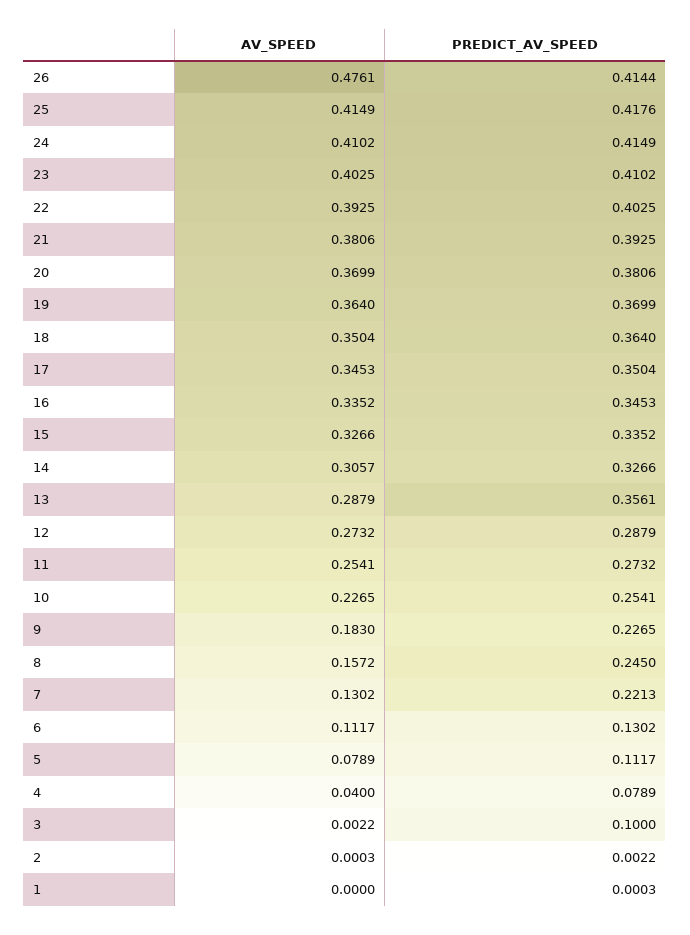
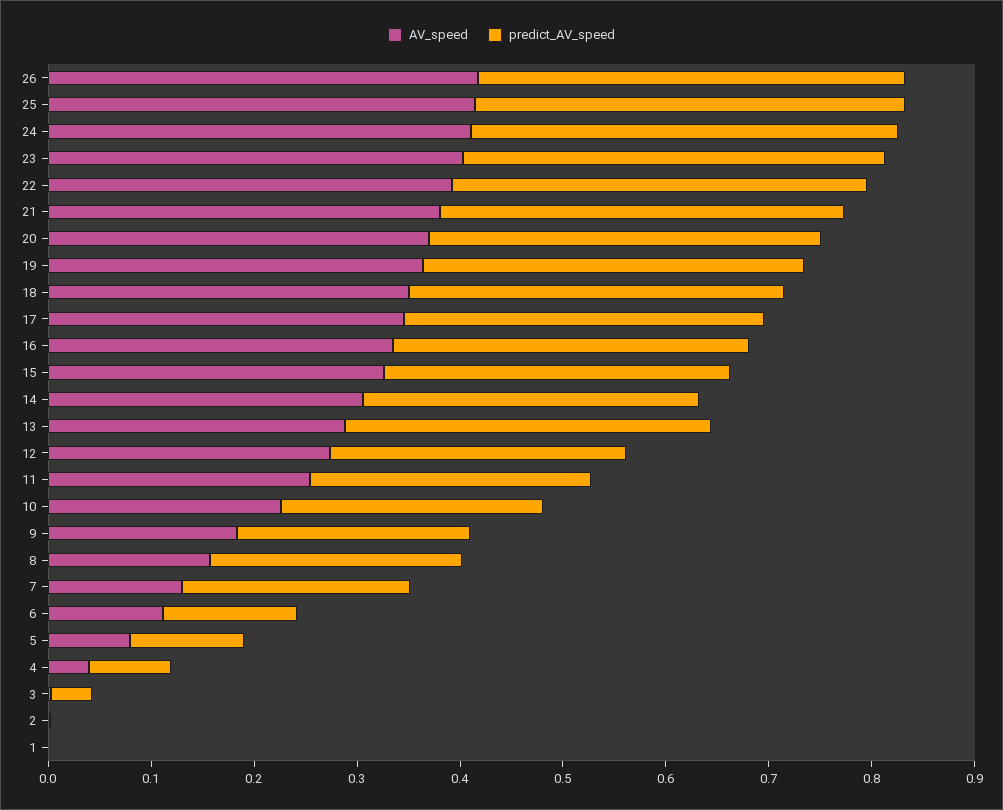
AV_SPEED, 26: 0.4761 -> 0.42
PREDICT_AV_SPEED, 3: 0.1 -> 0.04

